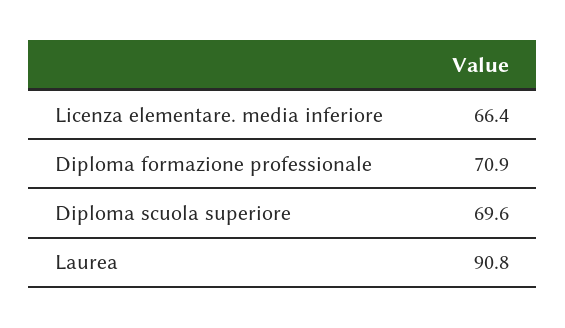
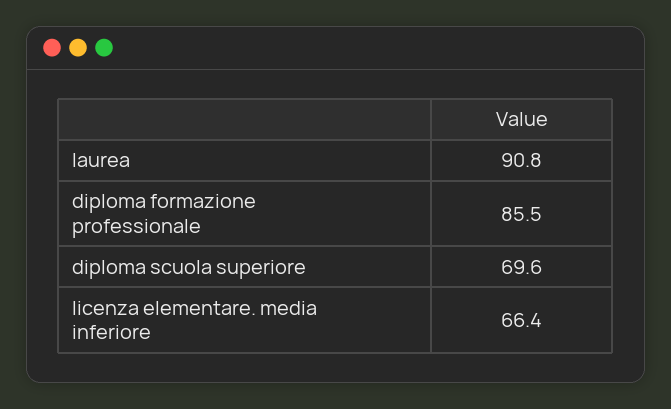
Diploma formazione professionale: 70.9 -> 85.5

